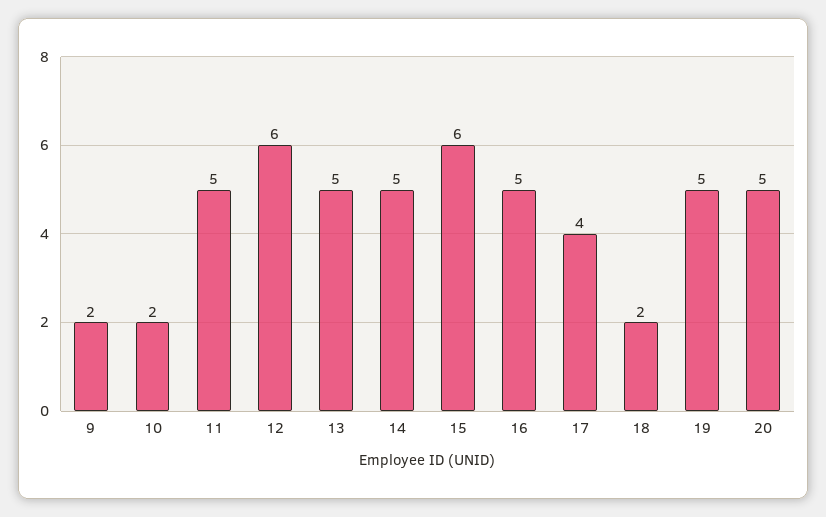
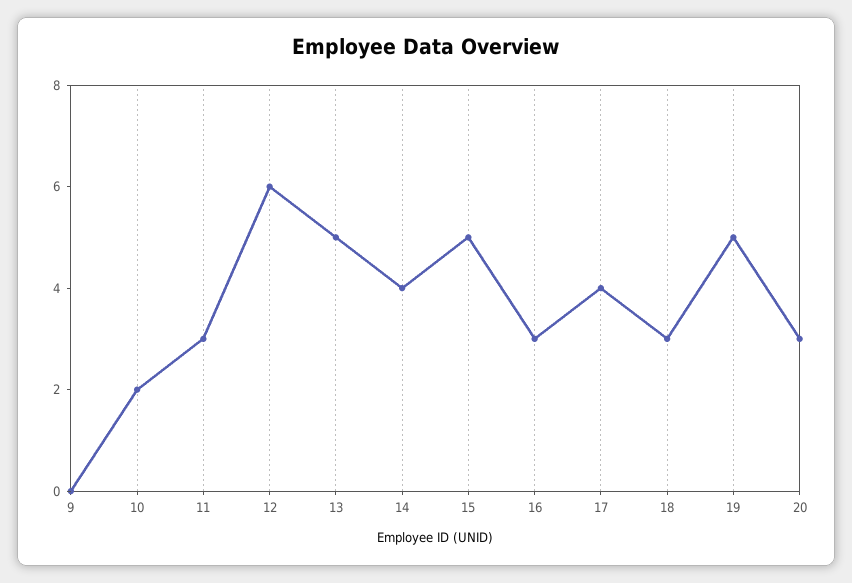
9: 2 -> 0
11: 5 -> 3
14: 5 -> 4
15: 6 -> 5
16: 5 -> 3
18: 2 -> 3
20: 5 -> 3

